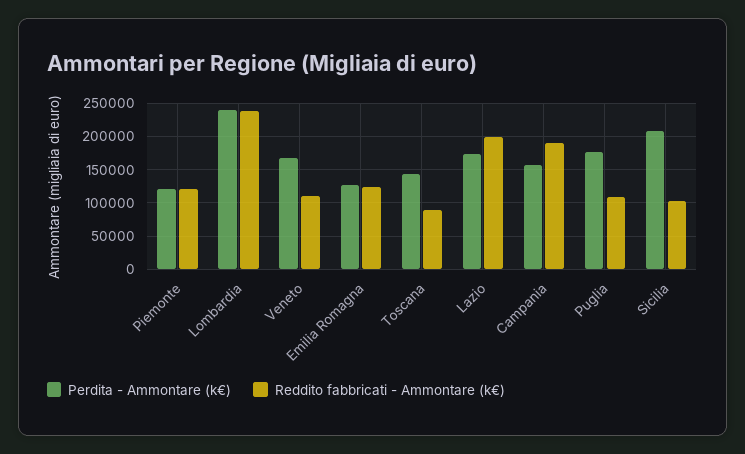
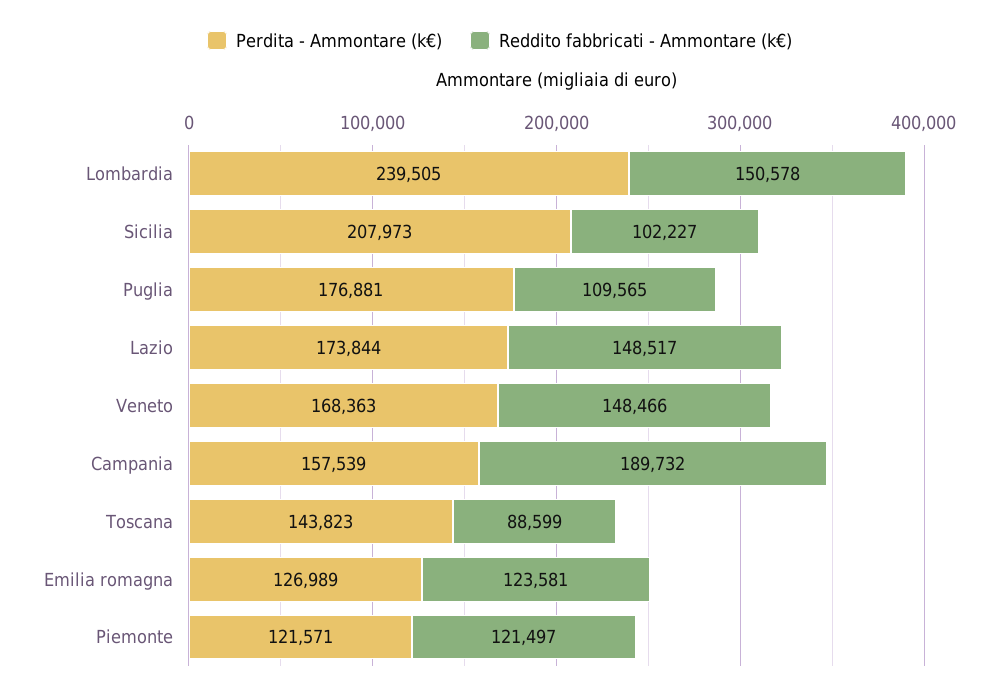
Reddito fabbricati - Ammontare (k€), Lombardia: 240000 -> 150578
Reddito fabbricati - Ammontare (k€), Veneto: 110000 -> 148466
Reddito fabbricati - Ammontare (k€), Lazio: 200000 -> 148517

